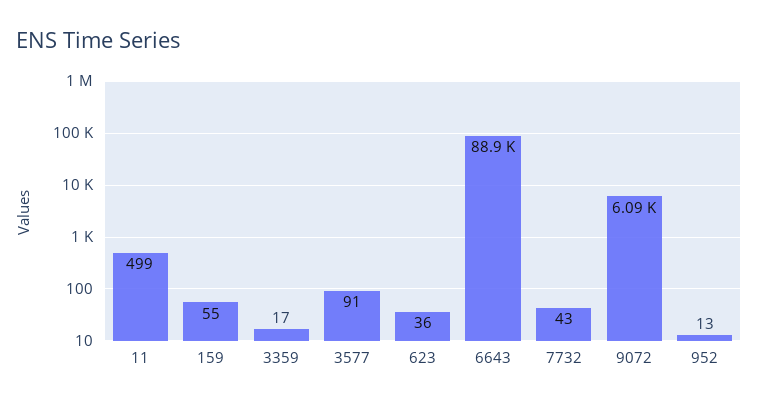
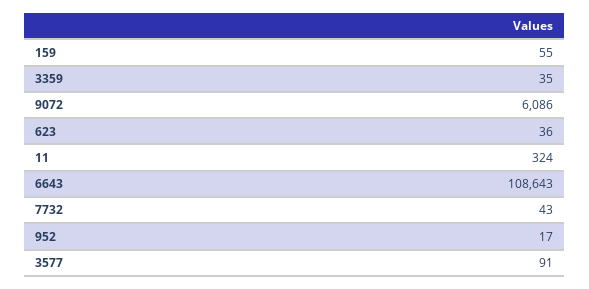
11: 499 -> 324
3359: 17 -> 35
6643: 88900 -> 108643
952: 13 -> 17

